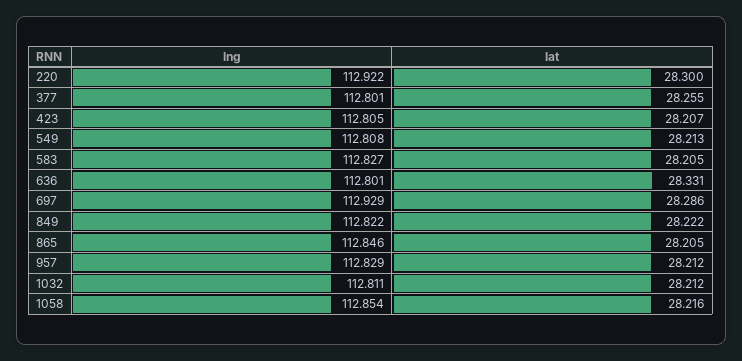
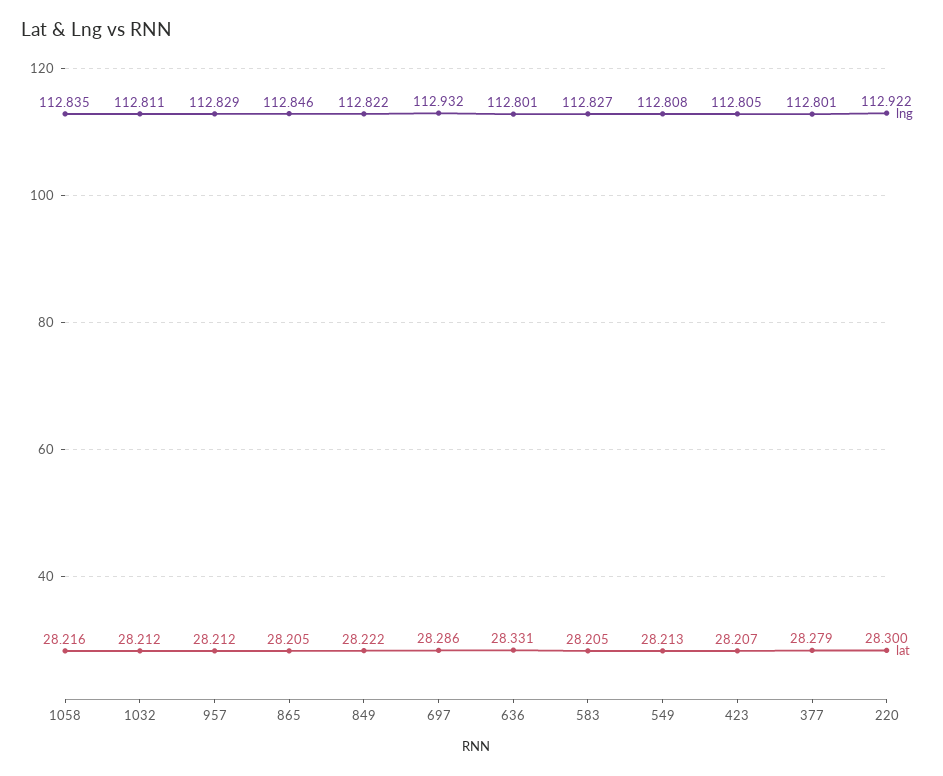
lat, 377: 28.255 -> 28.279
lng, 697: 112.929 -> 112.932
lng, 1058: 112.854 -> 112.835

